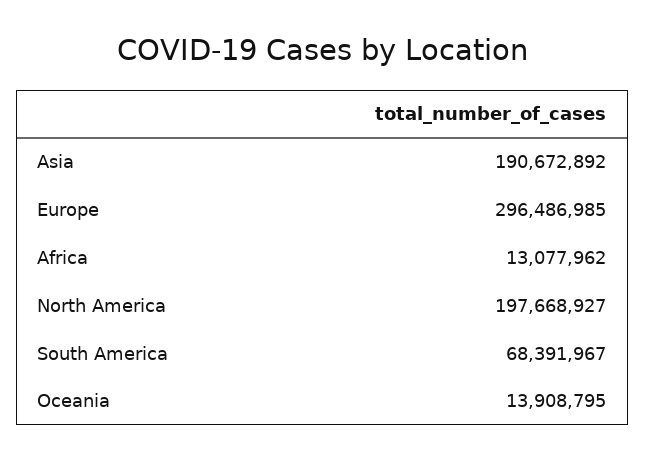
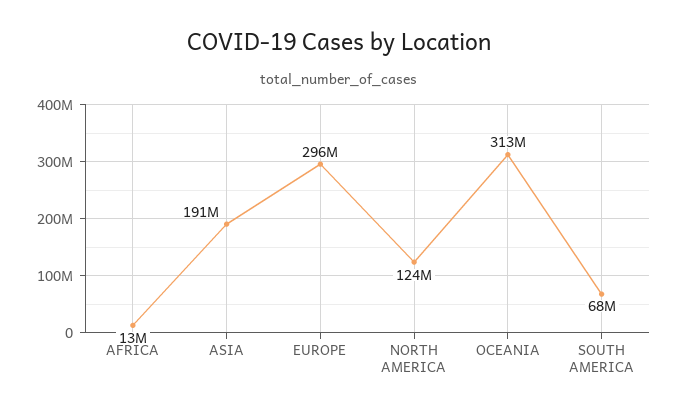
North America: 197668927 -> 124000000
Oceania: 13908795 -> 313000000

